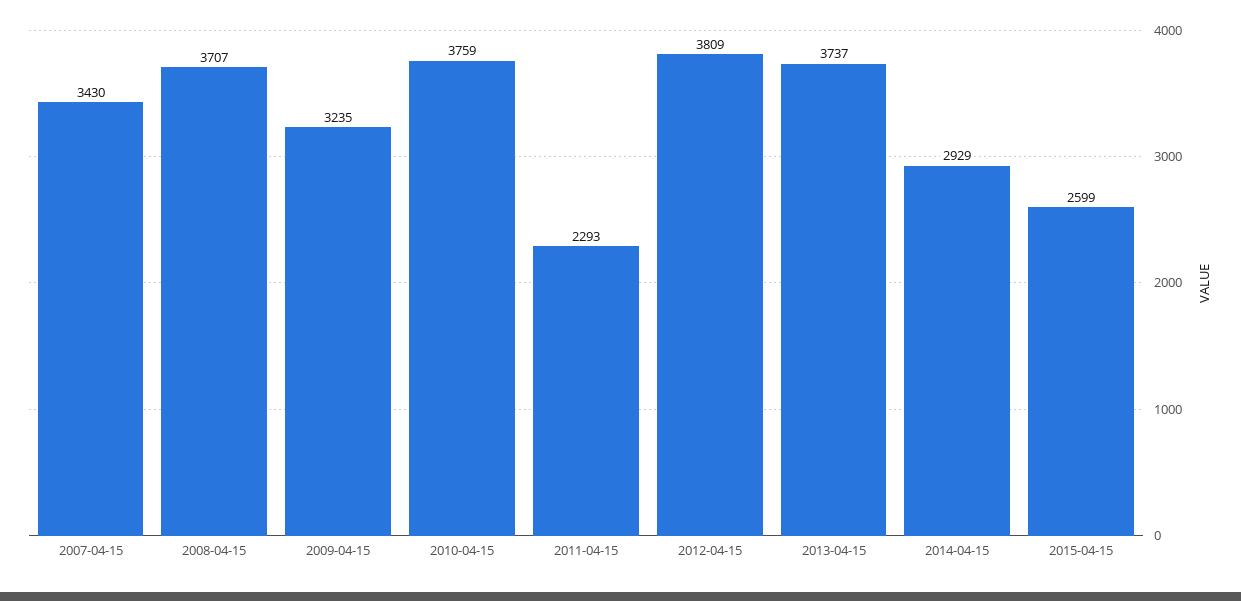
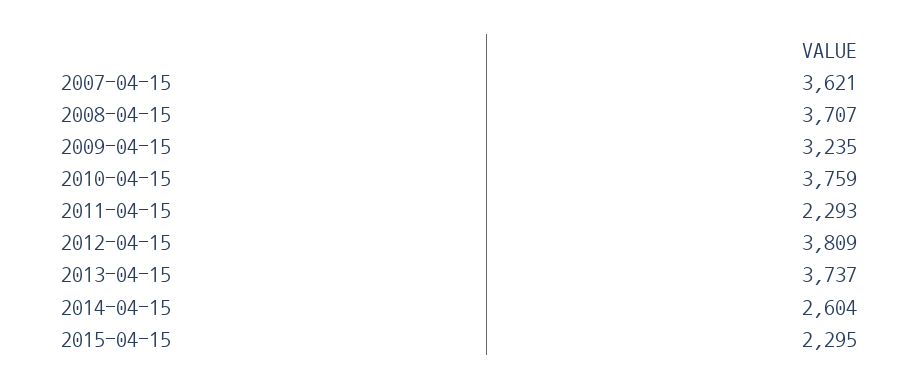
2007-04-15: 3430 -> 3621
2014-04-15: 2929 -> 2604
2015-04-15: 2599 -> 2295

